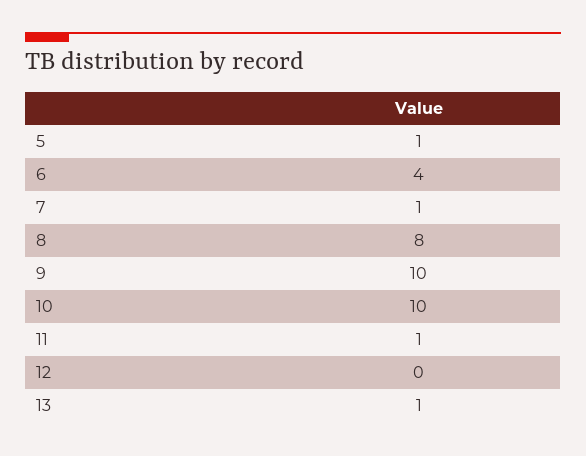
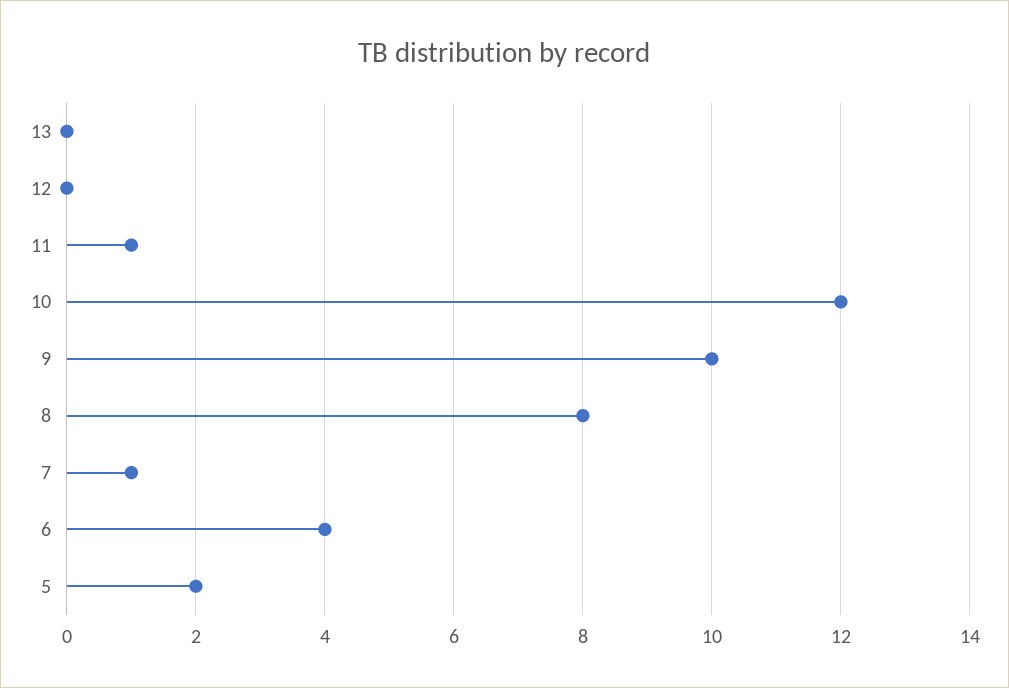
5: 1 -> 2
10: 10 -> 12
13: 1 -> 0

